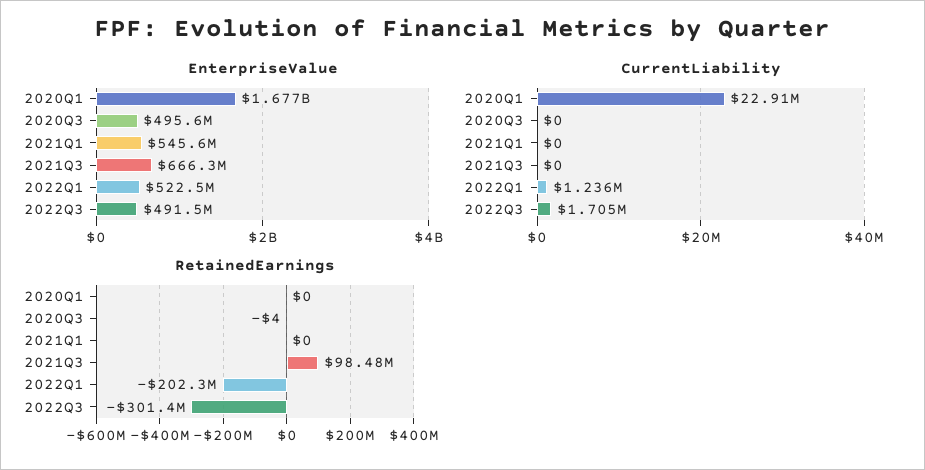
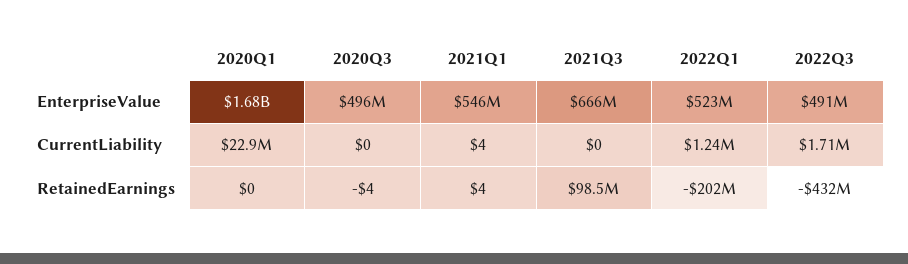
CurrentLiability, 2021Q1: 0 -> 4
RetainedEarnings, 2021Q1: 0 -> 4
RetainedEarnings, 2022Q3: -301400000 -> -432000000

